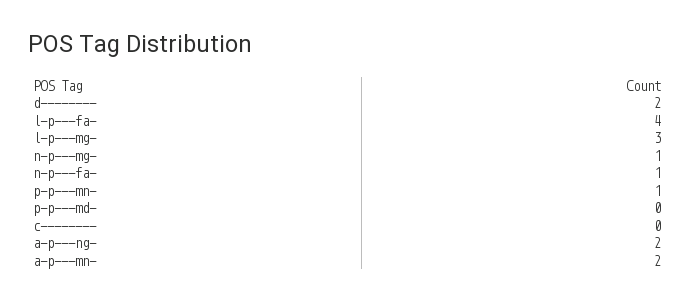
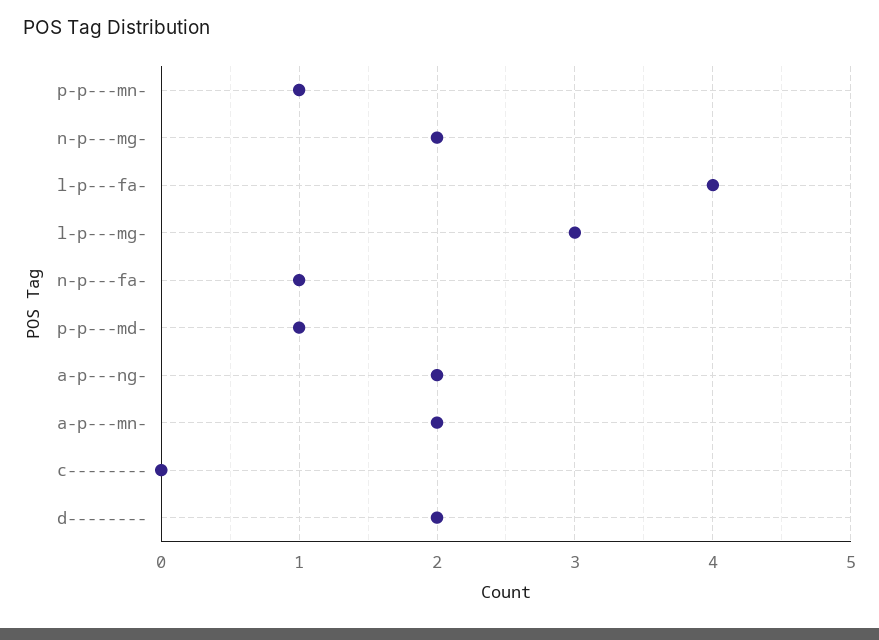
n-p---mg-: 1 -> 2
p-p---md-: 0 -> 1

